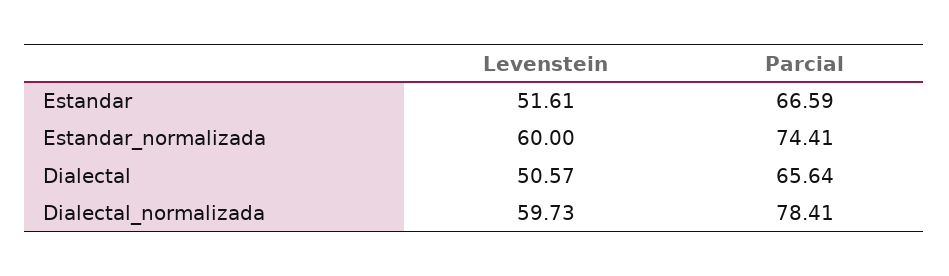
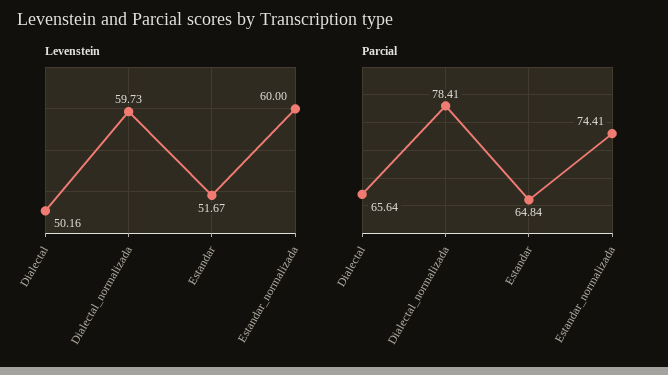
Levenstein, Estandar: 51.61 -> 51.67
Parcial, Estandar: 66.59 -> 64.84
Levenstein, Dialectal: 50.57 -> 50.16

